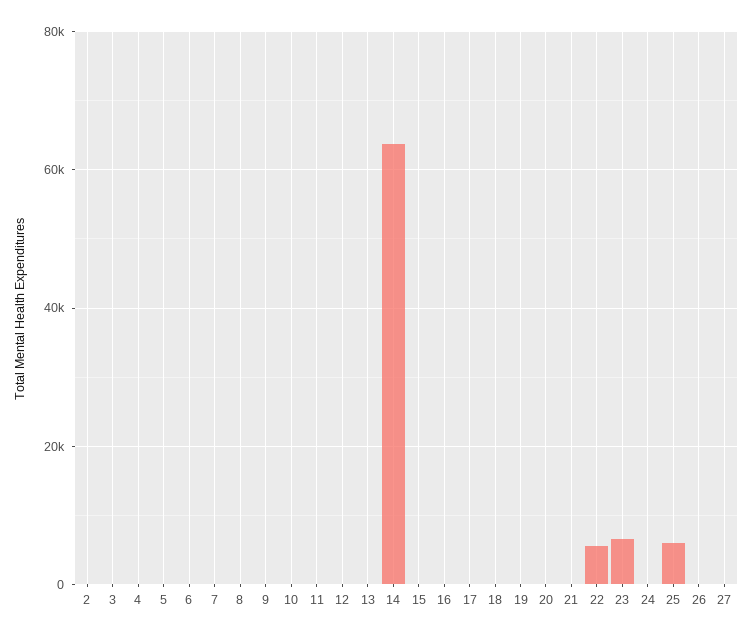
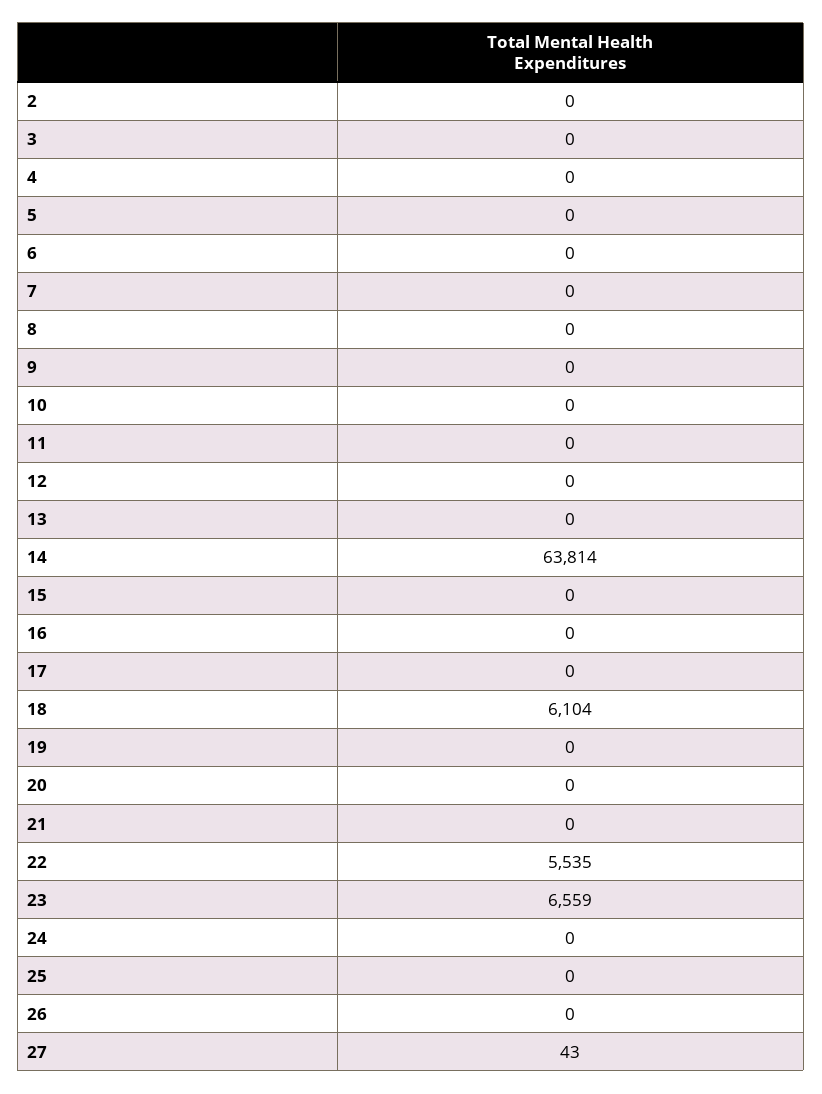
18: 0 -> 6104
25: 6000 -> 0

